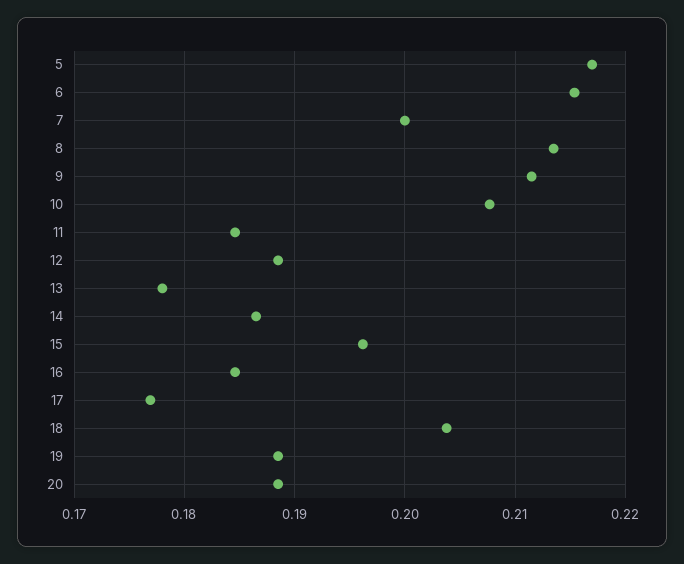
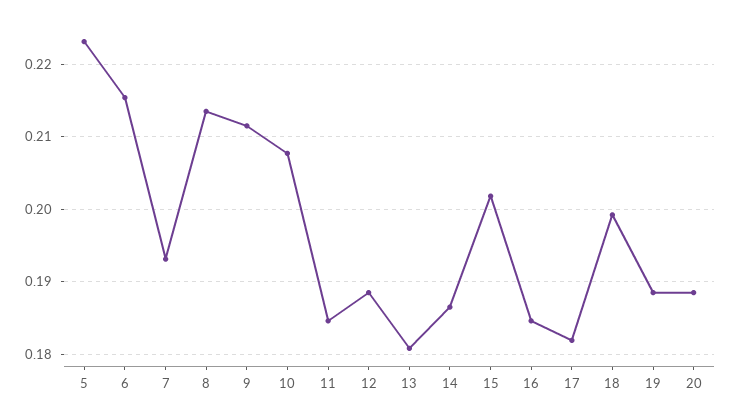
5: 0.217 -> 0.223
7: 0.2 -> 0.193
13: 0.178 -> 0.181
15: 0.196 -> 0.202
17: 0.177 -> 0.182
18: 0.204 -> 0.199

